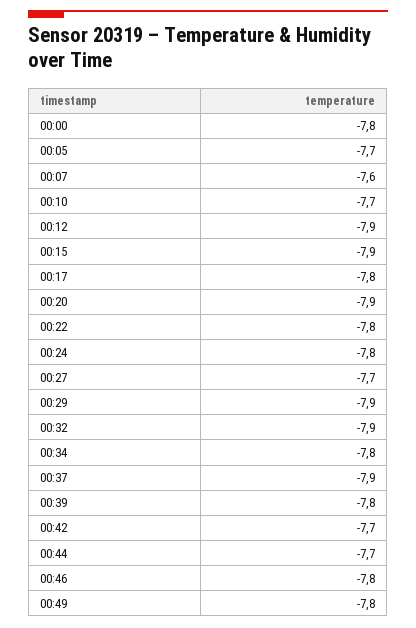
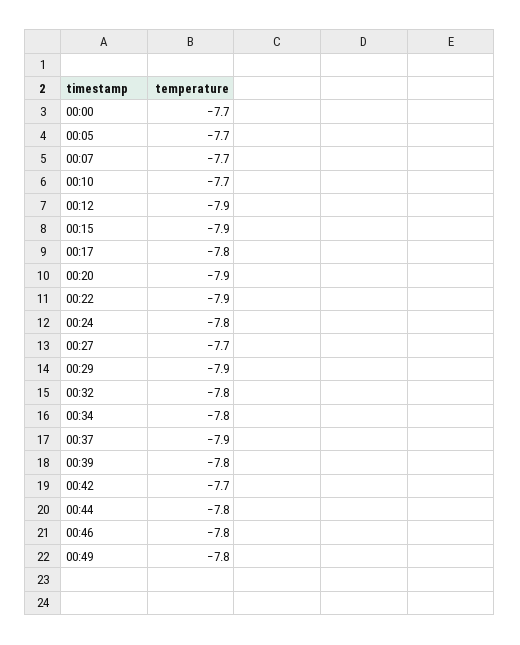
00:00: -7.8 -> -7.7
00:07: -7.6 -> -7.7
00:22: -7.8 -> -7.9
00:32: -7.9 -> -7.8
00:44: -7.7 -> -7.8

